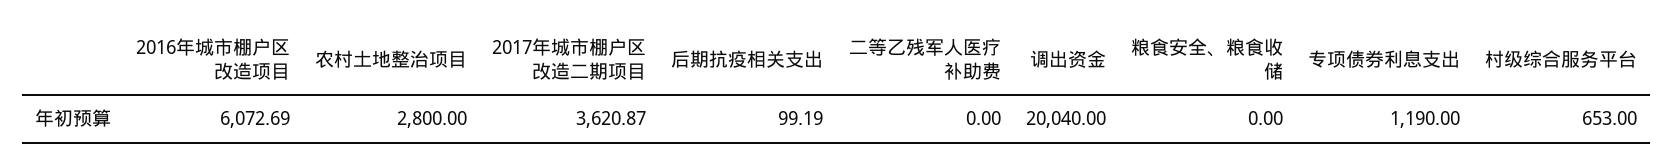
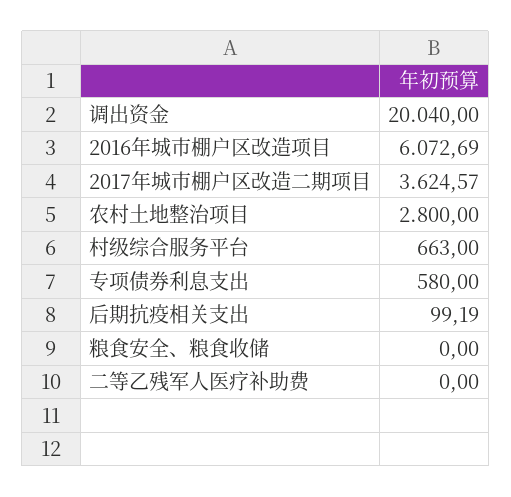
2017年城市棚户区改造二期项目: 3620.87 -> 3624.57
专项债券利息支出: 1190 -> 580
村级综合服务平台: 653 -> 663

